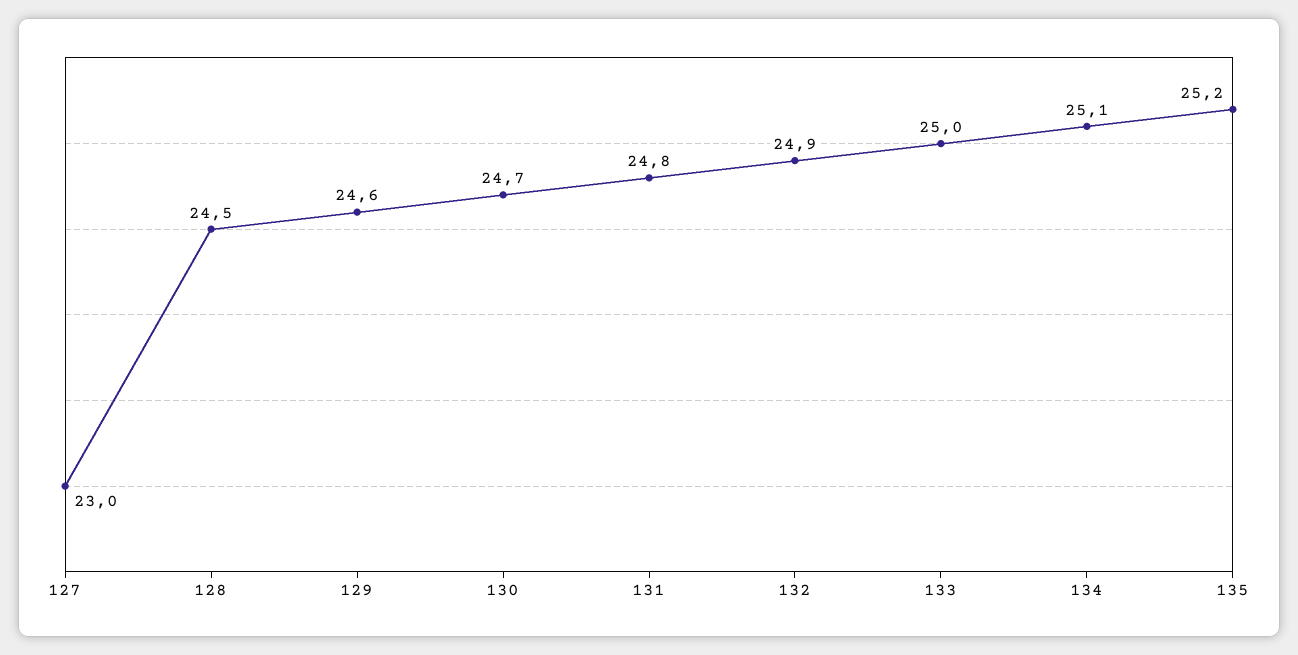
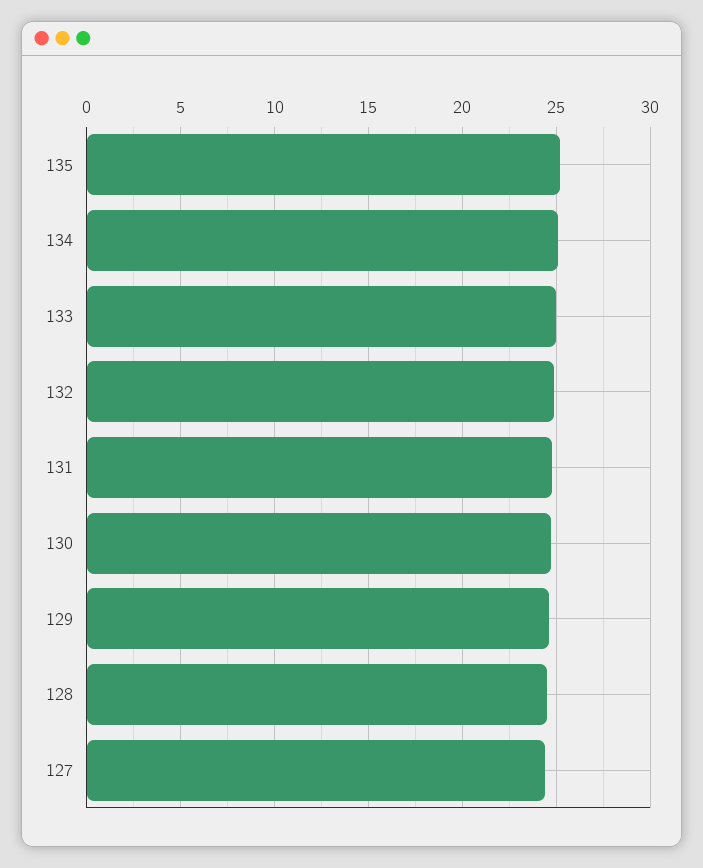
127: 23 -> 24.5

